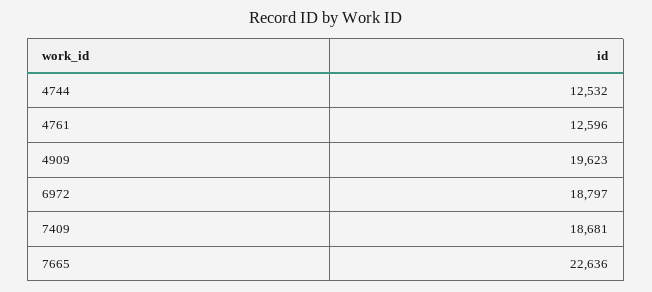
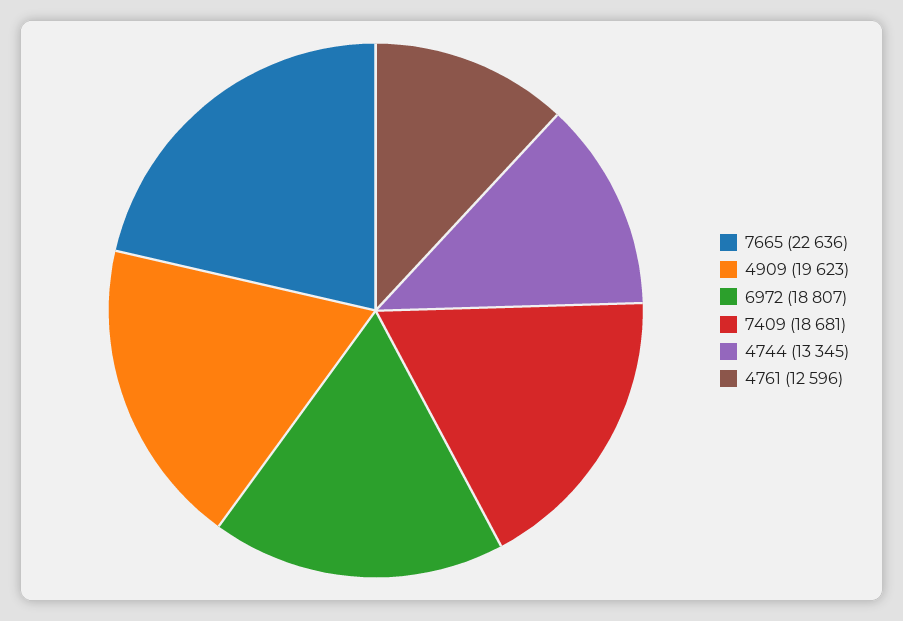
4744: 12532 -> 13345
6972: 18797 -> 18807

